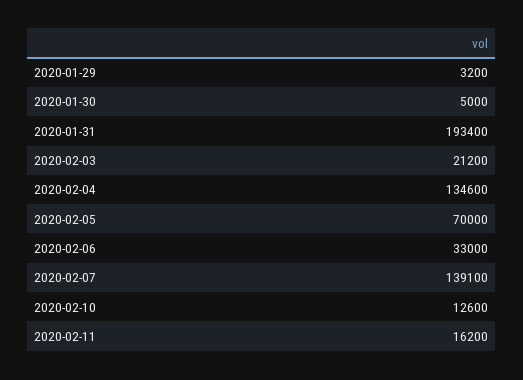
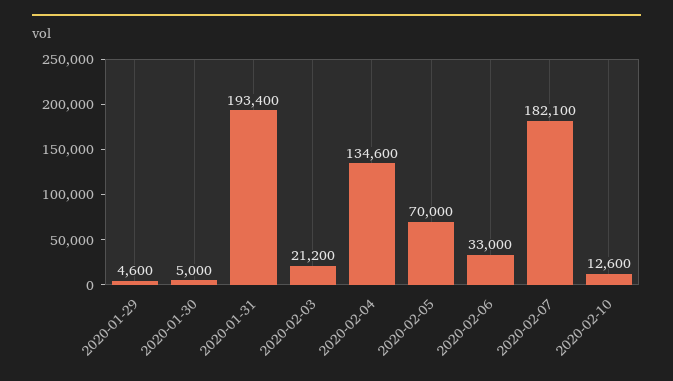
2020-01-29: 3200 -> 4600
2020-02-07: 139100 -> 182100
2020-02-11: 16200 -> none

